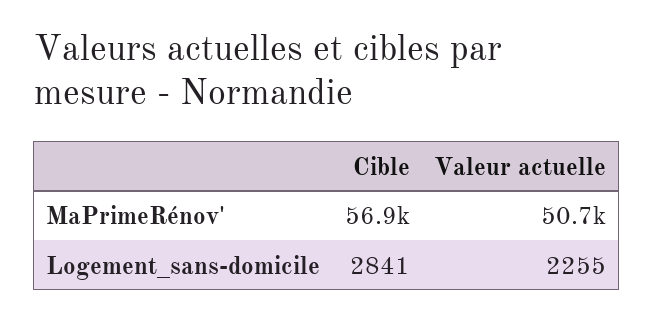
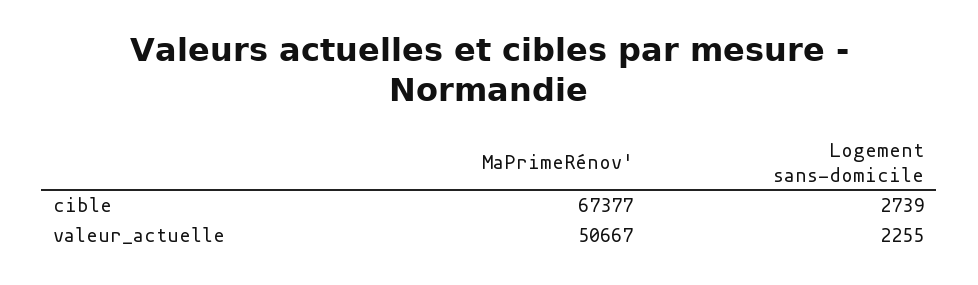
Cible, MaPrimeRénov': 56900 -> 67377
Cible, Logement_sans-domicile: 2841 -> 2739

